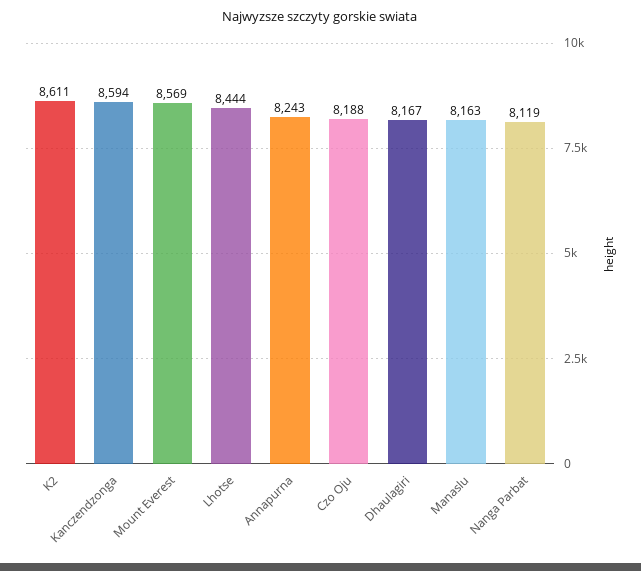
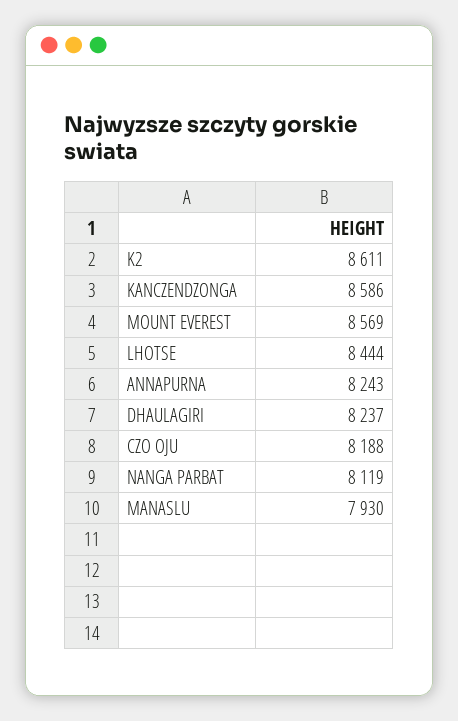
Kanczendzonga: 8594 -> 8586
Dhaulagiri: 8167 -> 8237
Manaslu: 8163 -> 7930

